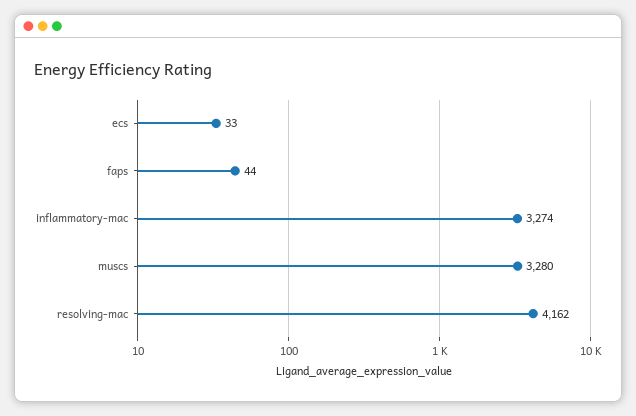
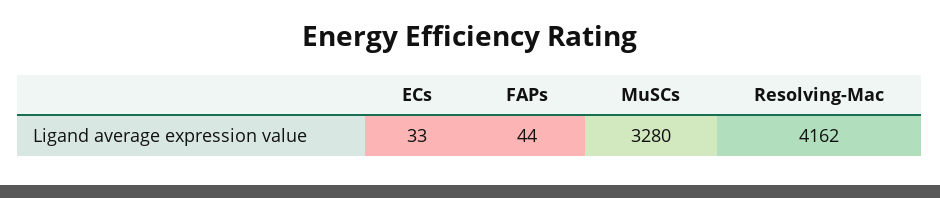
inflammatory-mac: 3274 -> none

